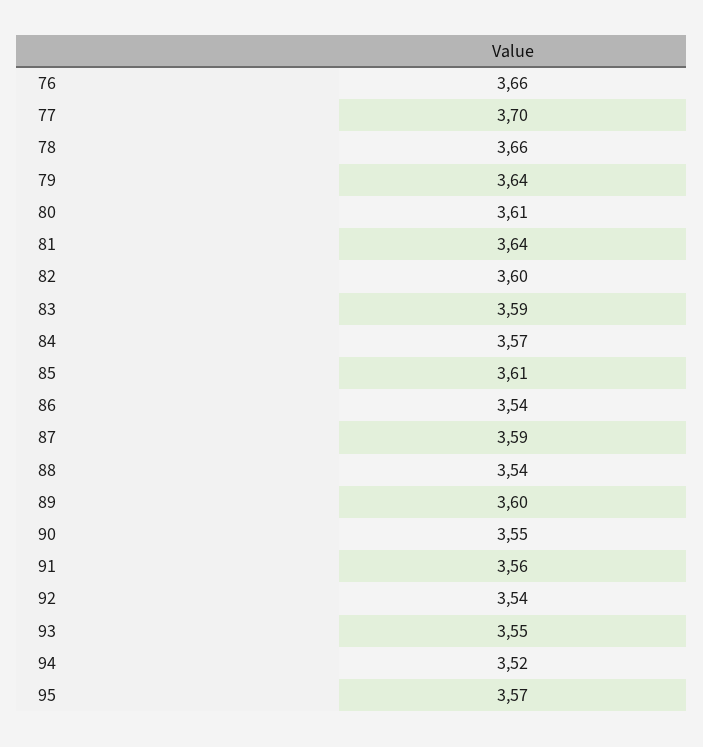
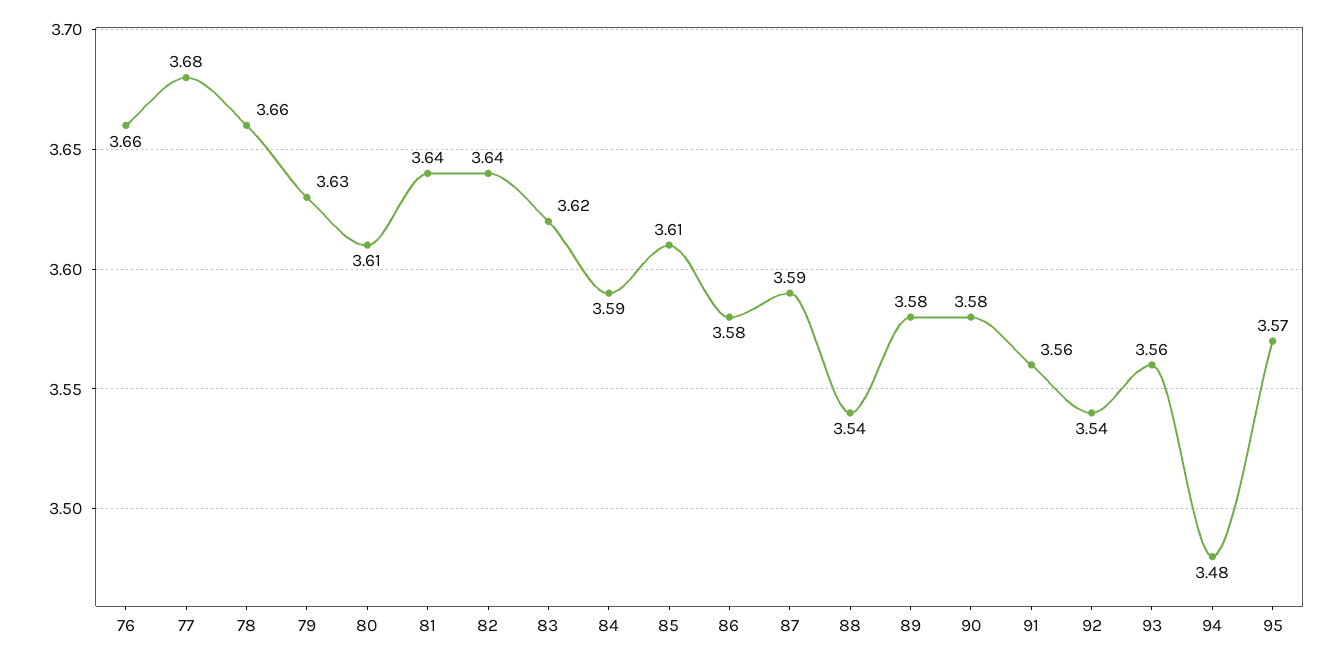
77: 3.7 -> 3.68
79: 3.64 -> 3.63
82: 3.6 -> 3.64
83: 3.59 -> 3.62
84: 3.57 -> 3.59
86: 3.54 -> 3.58
89: 3.6 -> 3.58
90: 3.55 -> 3.58
93: 3.55 -> 3.56
94: 3.52 -> 3.48

